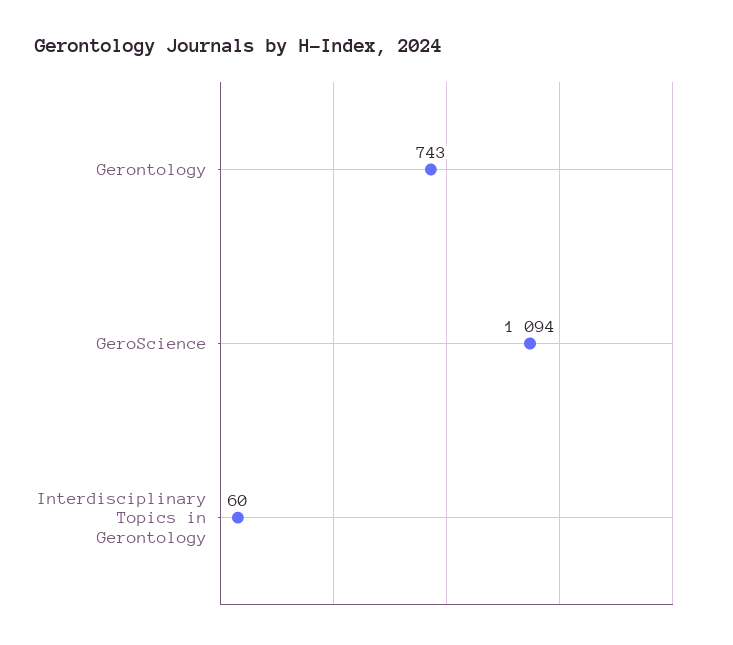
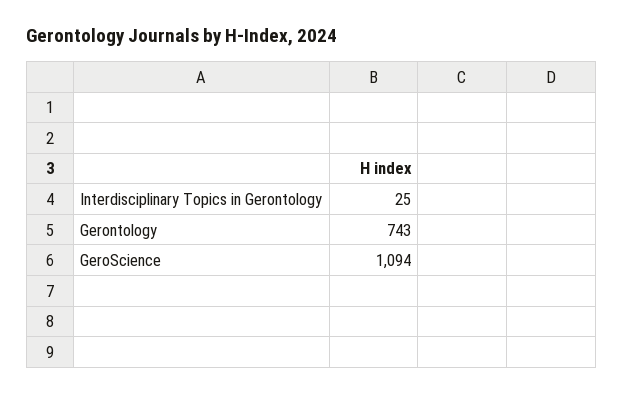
Interdisciplinary Topics in Gerontology: 60 -> 25

